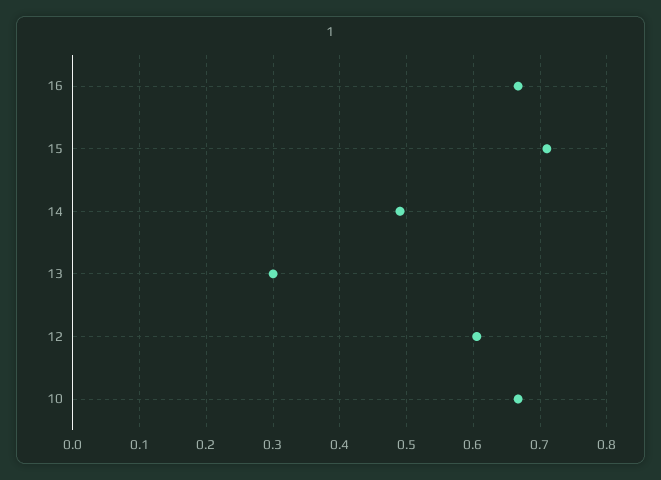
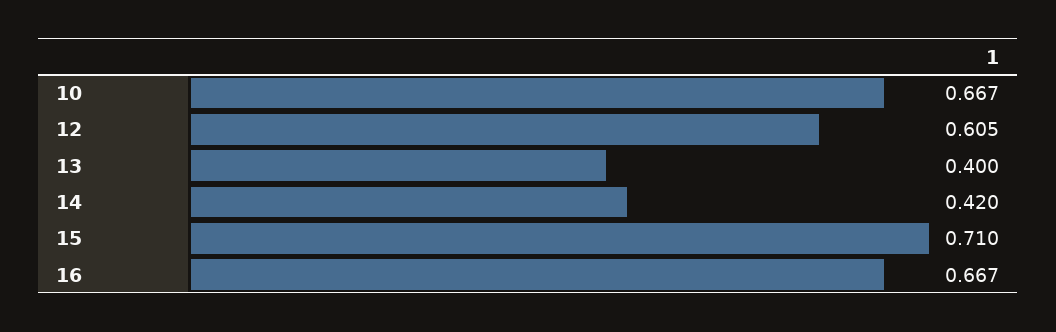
14: 0.49 -> 0.42
13: 0.3 -> 0.4

